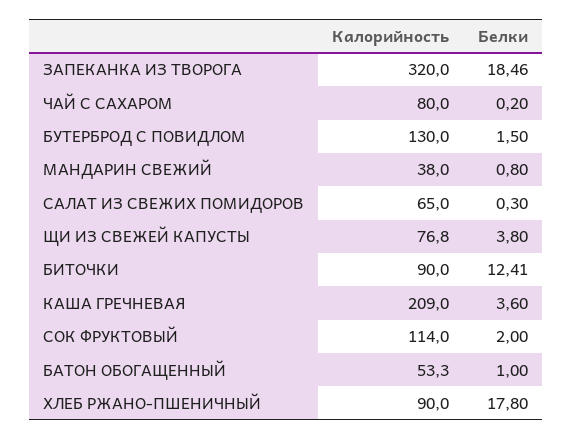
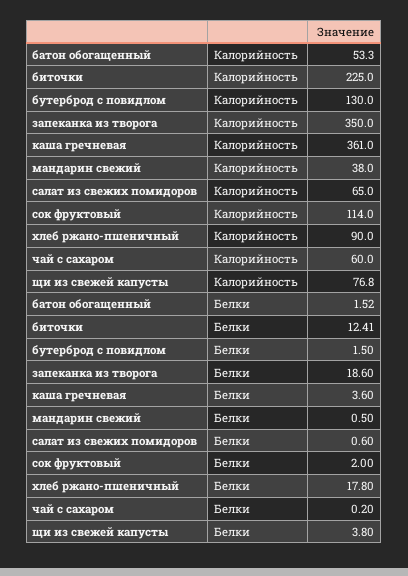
Калорийность, ЗАПЕКАНКА ИЗ ТВОРОГА: 320 -> 350
Белки, ЗАПЕКАНКА ИЗ ТВОРОГА: 18.46 -> 18.6
Калорийность, ЧАЙ С САХАРОМ: 80 -> 60
Белки, МАНДАРИН СВЕЖИЙ: 0.8 -> 0.5
Белки, САЛАТ ИЗ СВЕЖИХ ПОМИДОРОВ: 0.3 -> 0.6
Калорийность, БИТОЧКИ: 90 -> 225
Калорийность, КАША ГРЕЧНЕВАЯ: 209 -> 361
Белки, БАТОН ОБОГАЩЕННЫЙ: 1 -> 1.52

